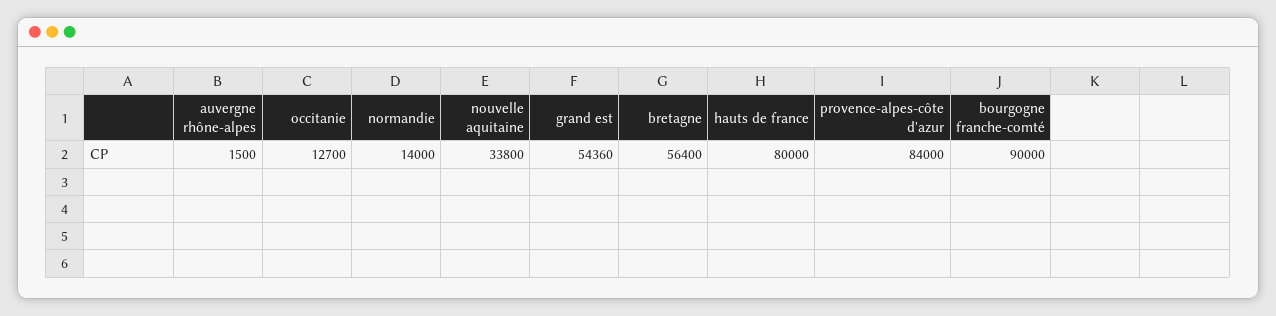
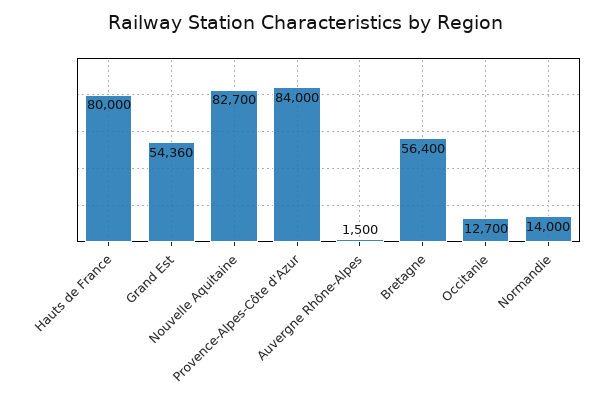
nouvelle aquitaine: 33800 -> 82700
bourgogne franche-comté: 90000 -> none

